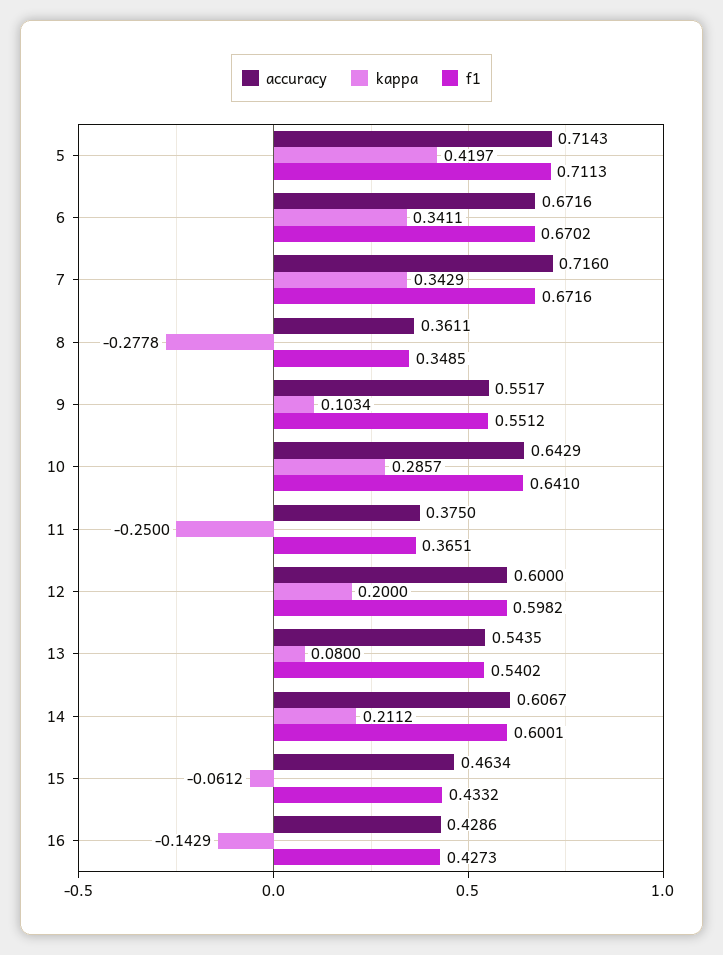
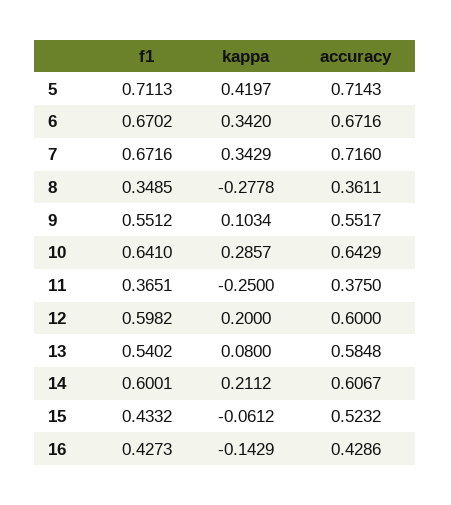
kappa, 6: 0.3411 -> 0.342
accuracy, 13: 0.5435 -> 0.5848
accuracy, 15: 0.4634 -> 0.5232

